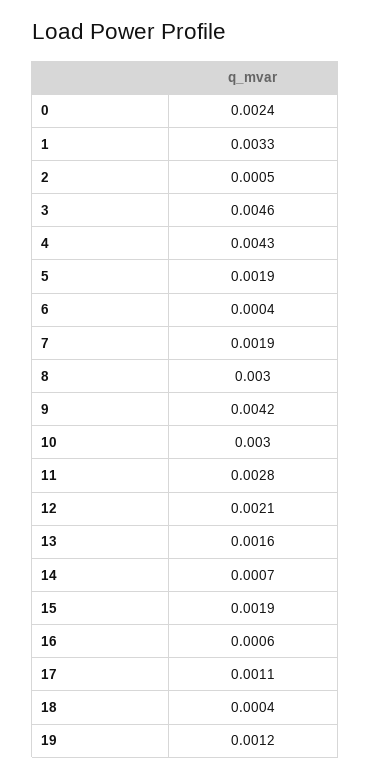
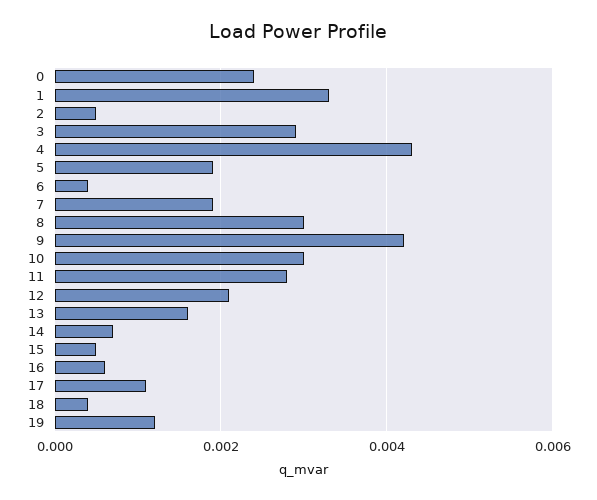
3: 0.0046 -> 0.003
15: 0.0019 -> 0.0005

